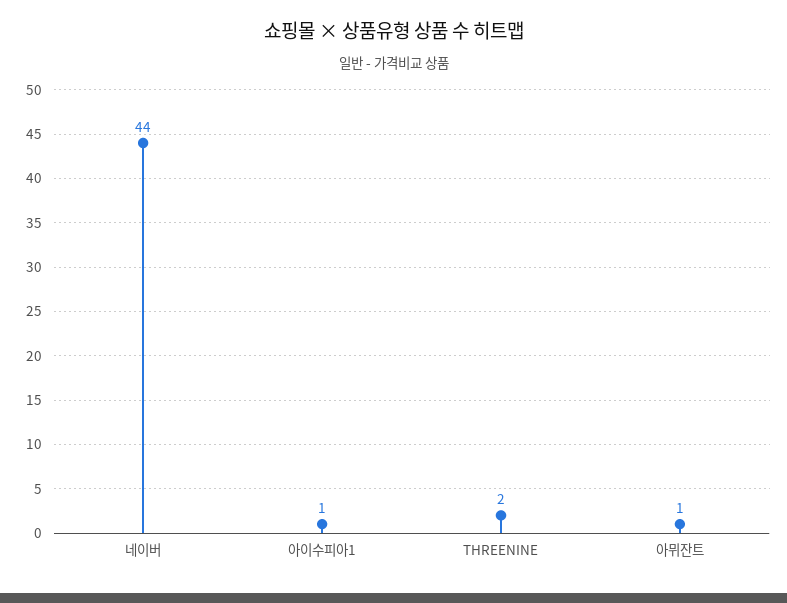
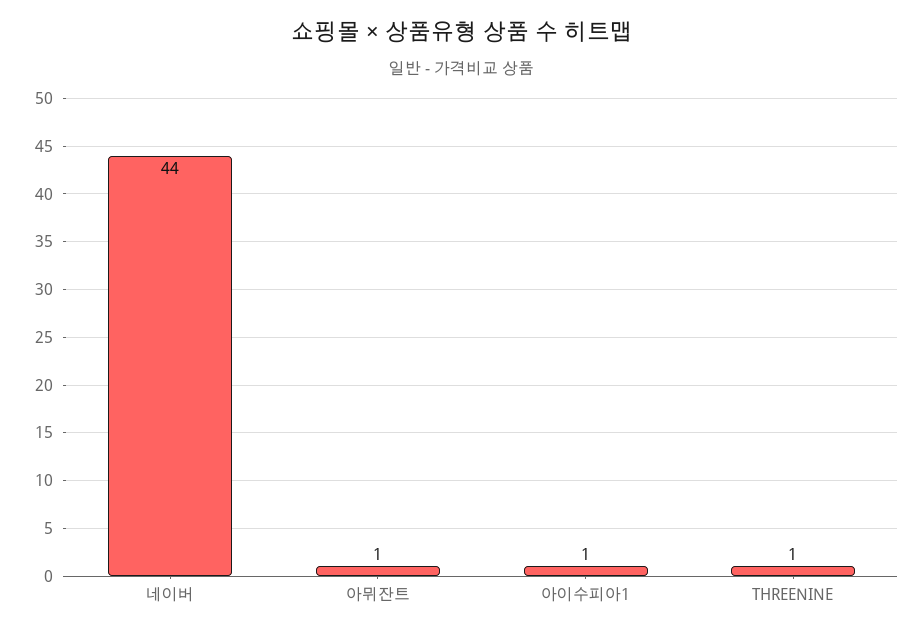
THREENINE: 2 -> 1

